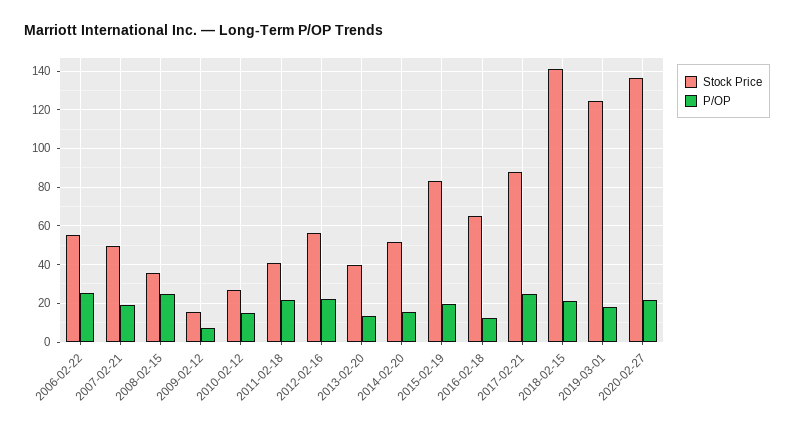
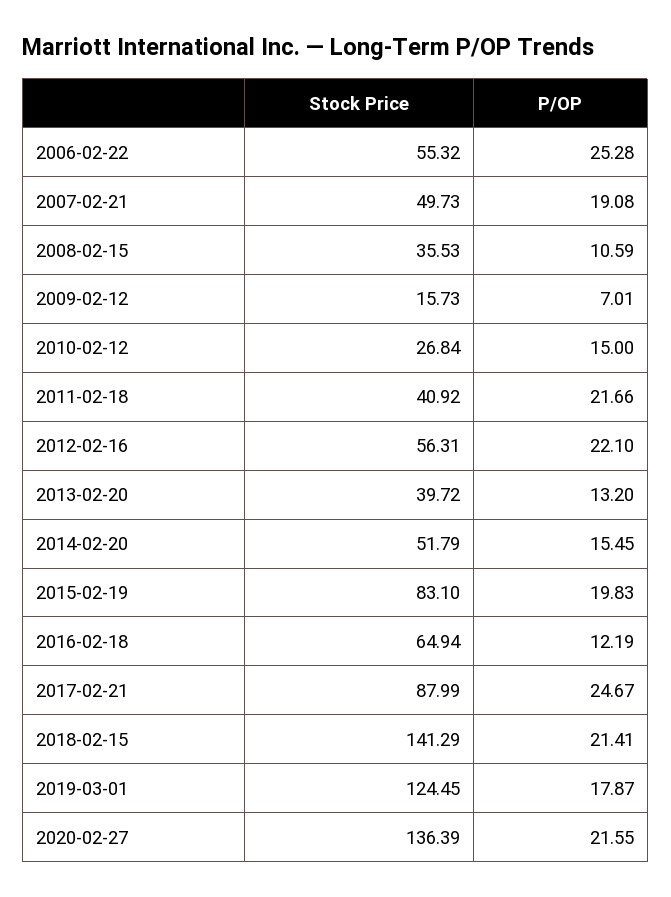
P/OP, 2008-02-15: 25 -> 10.59

